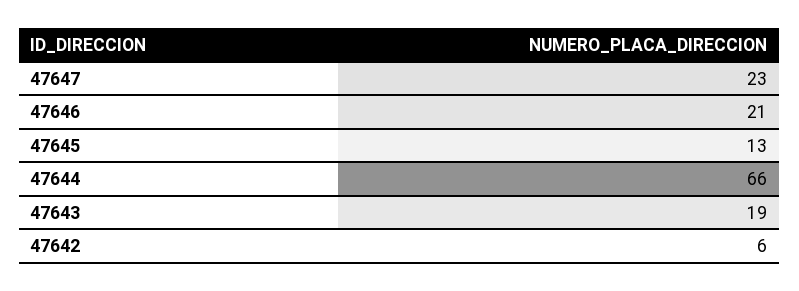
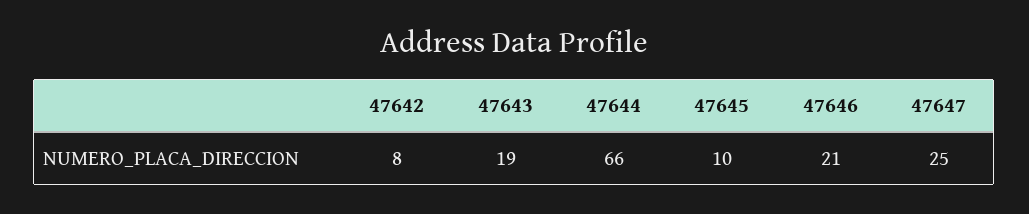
47647: 23 -> 25
47645: 13 -> 10
47642: 6 -> 8

